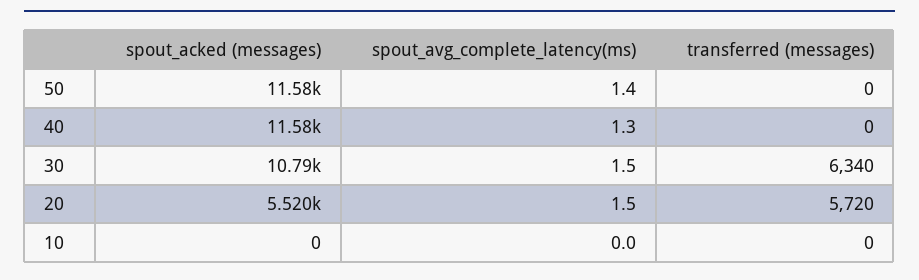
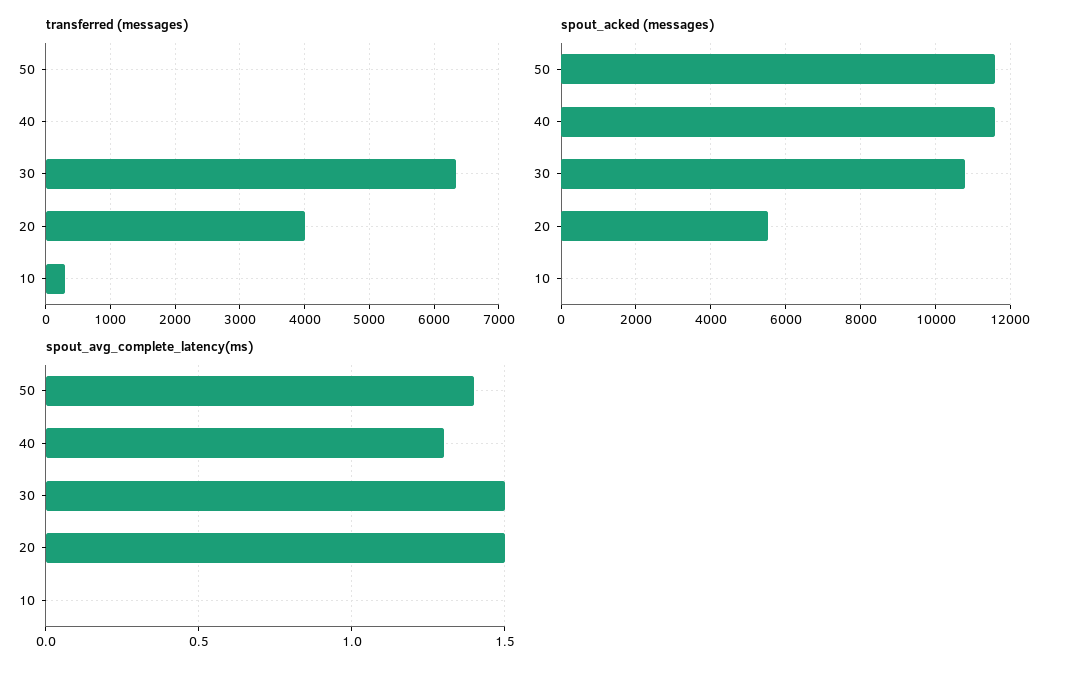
transferred (messages), 20: 5720 -> 4000
transferred (messages), 10: 0 -> 300

